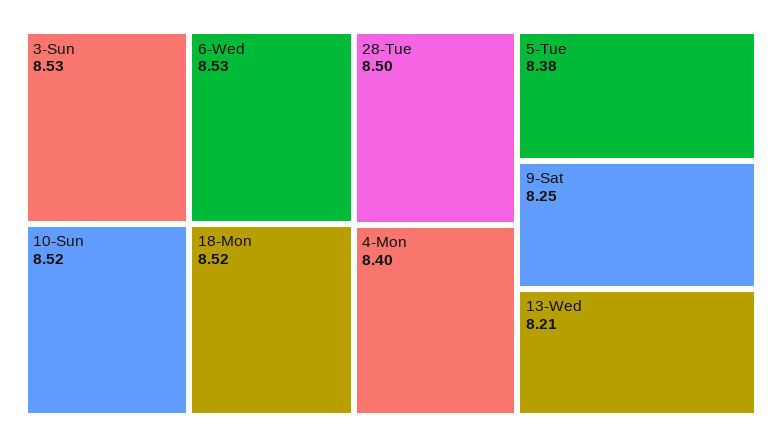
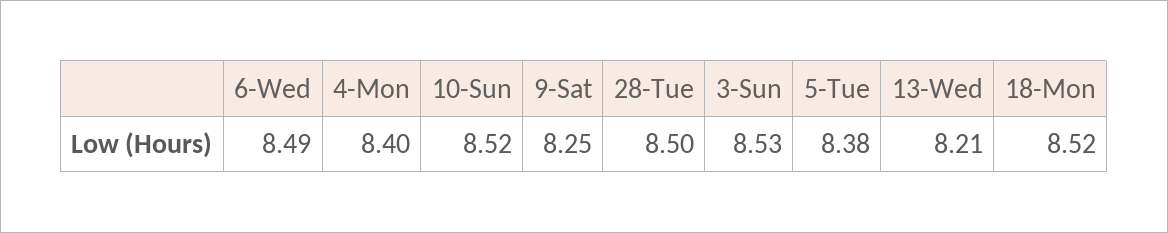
6-Wed: 8.53 -> 8.49

